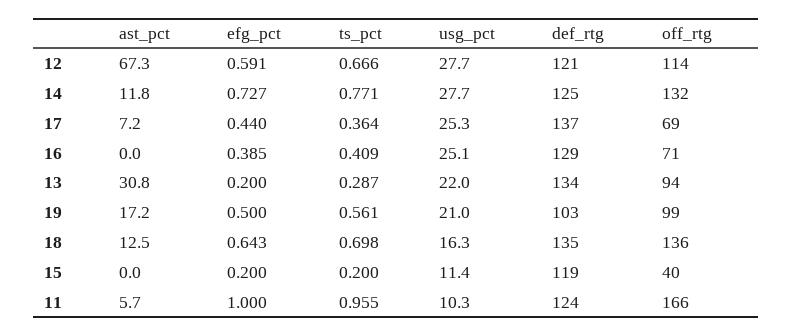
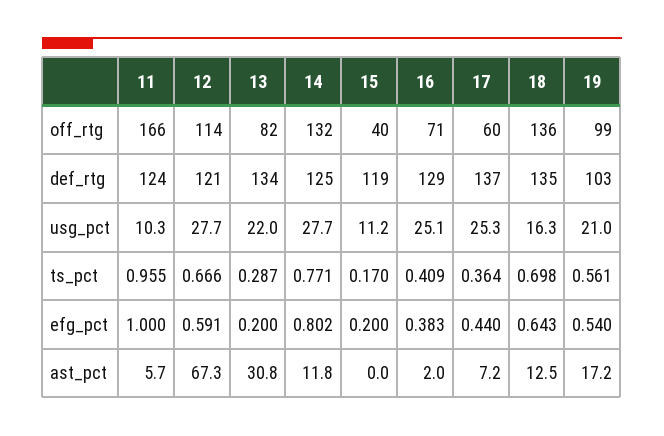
efg_pct, 14: 0.727 -> 0.802
off_rtg, 17: 69 -> 60
ast_pct, 16: 0 -> 2
efg_pct, 16: 0.385 -> 0.383
off_rtg, 13: 94 -> 82
efg_pct, 19: 0.5 -> 0.54
ts_pct, 15: 0.2 -> 0.17
usg_pct, 15: 11.4 -> 11.2

